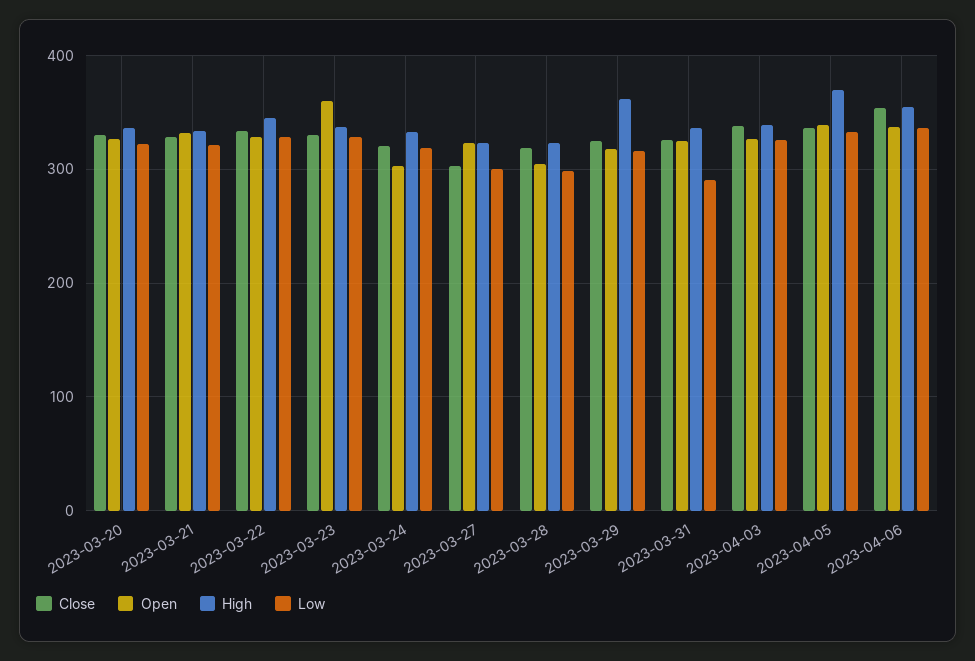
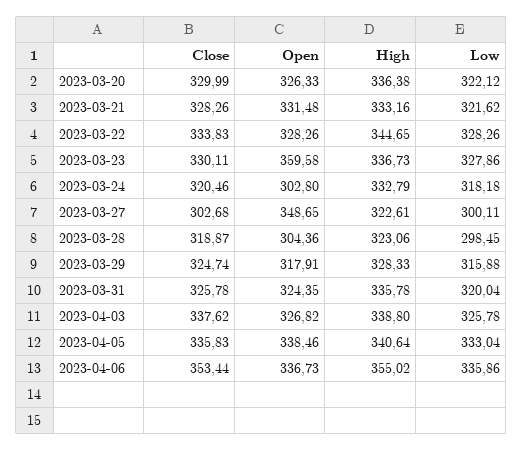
Open, 2023-03-27: 320 -> 348.65
High, 2023-03-29: 360 -> 328.33
Low, 2023-03-31: 290 -> 320.04
High, 2023-04-05: 370 -> 340.64

